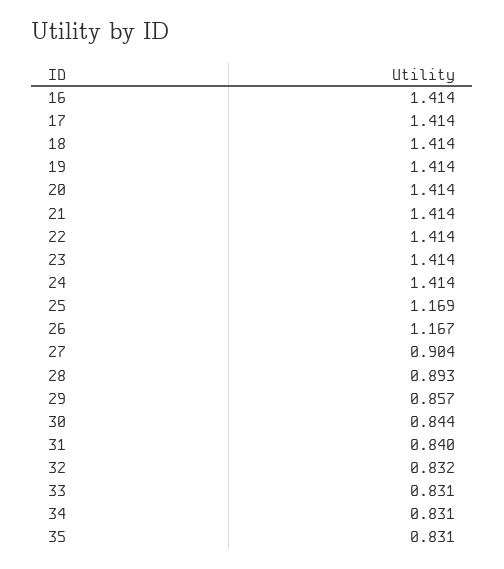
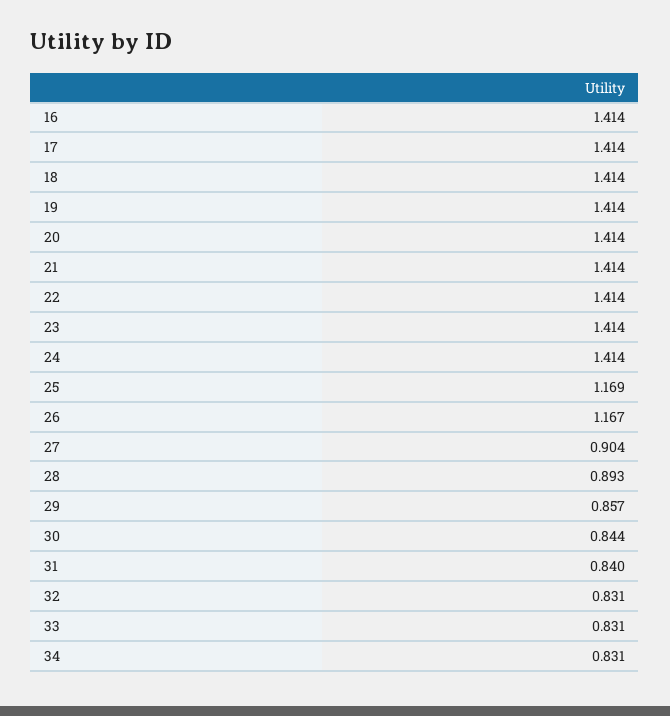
32: 0.832 -> 0.831
35: 0.831 -> none

